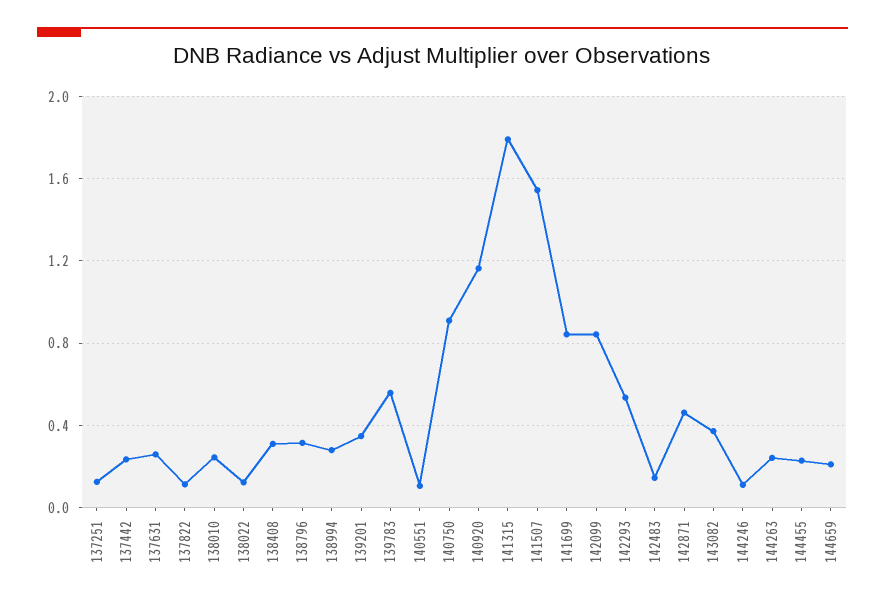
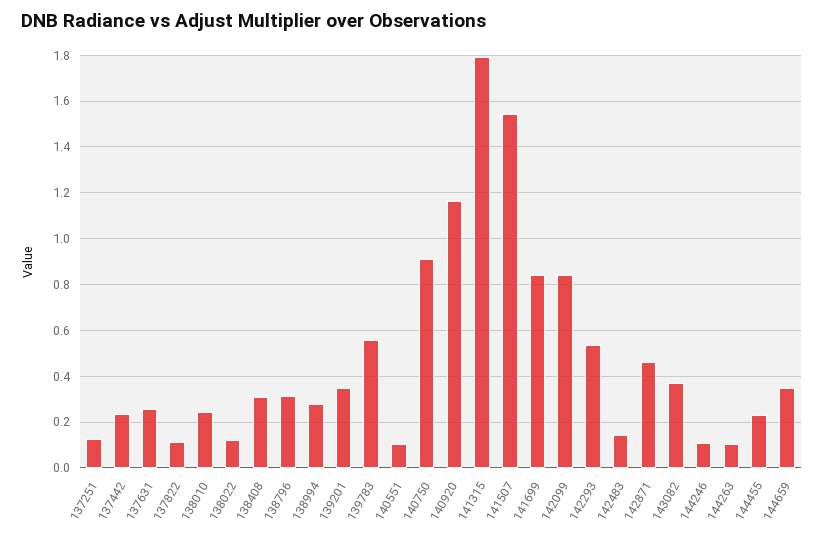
144263: 0.25 -> 0.1
144659: 0.2 -> 0.35

